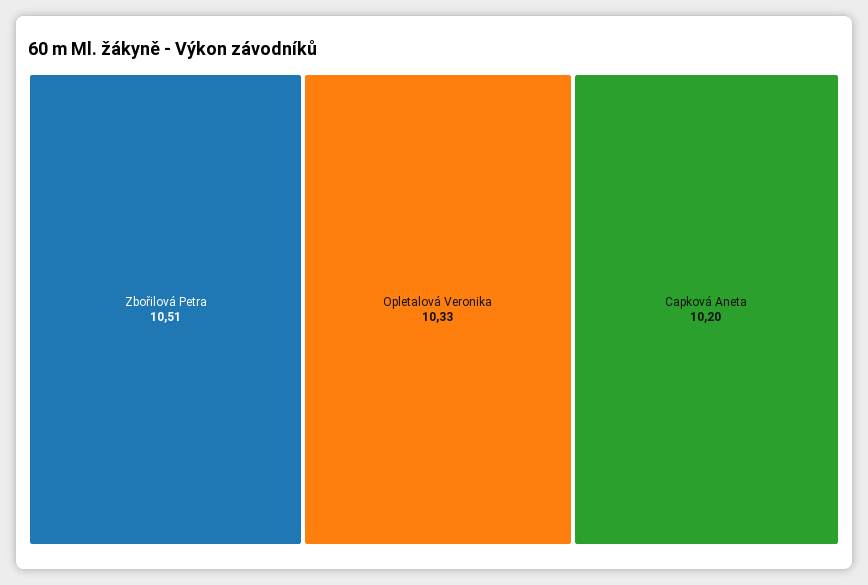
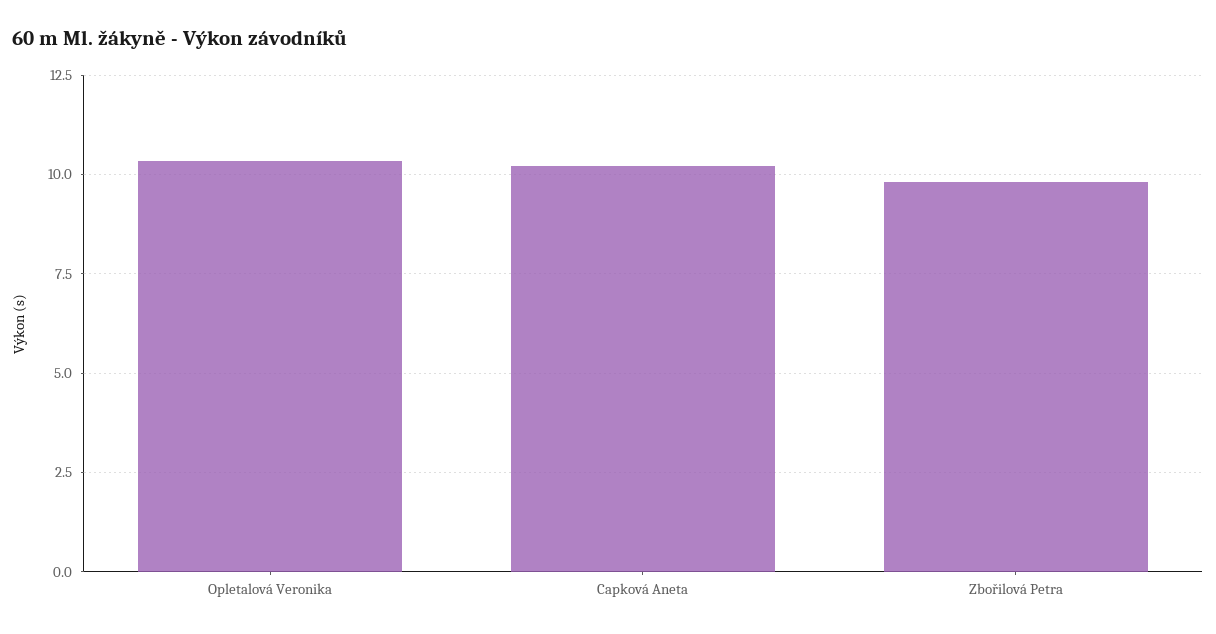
Zbořilová Petra: 10.51 -> 9.75

